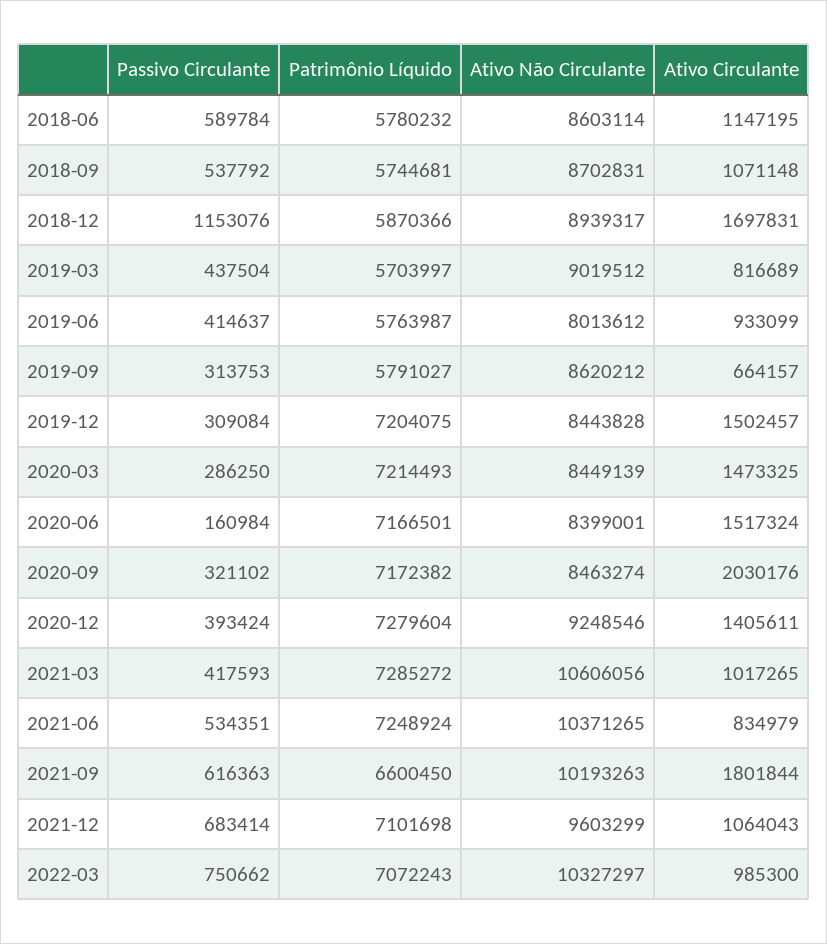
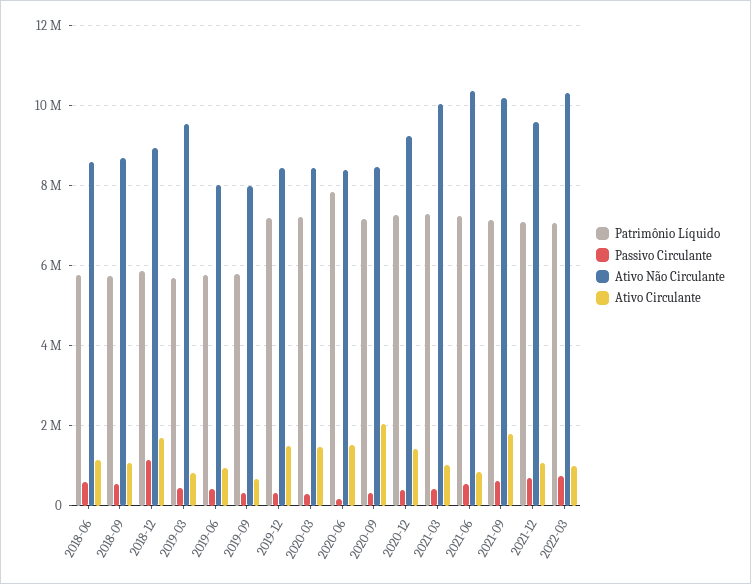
Ativo Não Circulante, 2019-03: 9019512 -> 9600000
Ativo Não Circulante, 2019-09: 8620212 -> 8000000
Patrimônio Líquido, 2020-06: 7166501 -> 7800000
Ativo Não Circulante, 2021-03: 10606056 -> 10000000
Patrimônio Líquido, 2021-09: 6600450 -> 7200000

